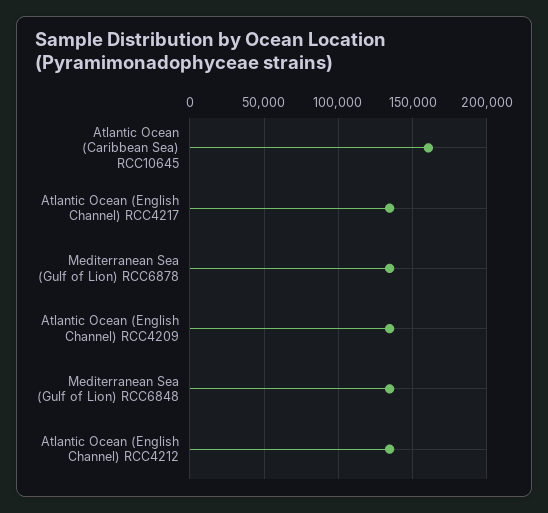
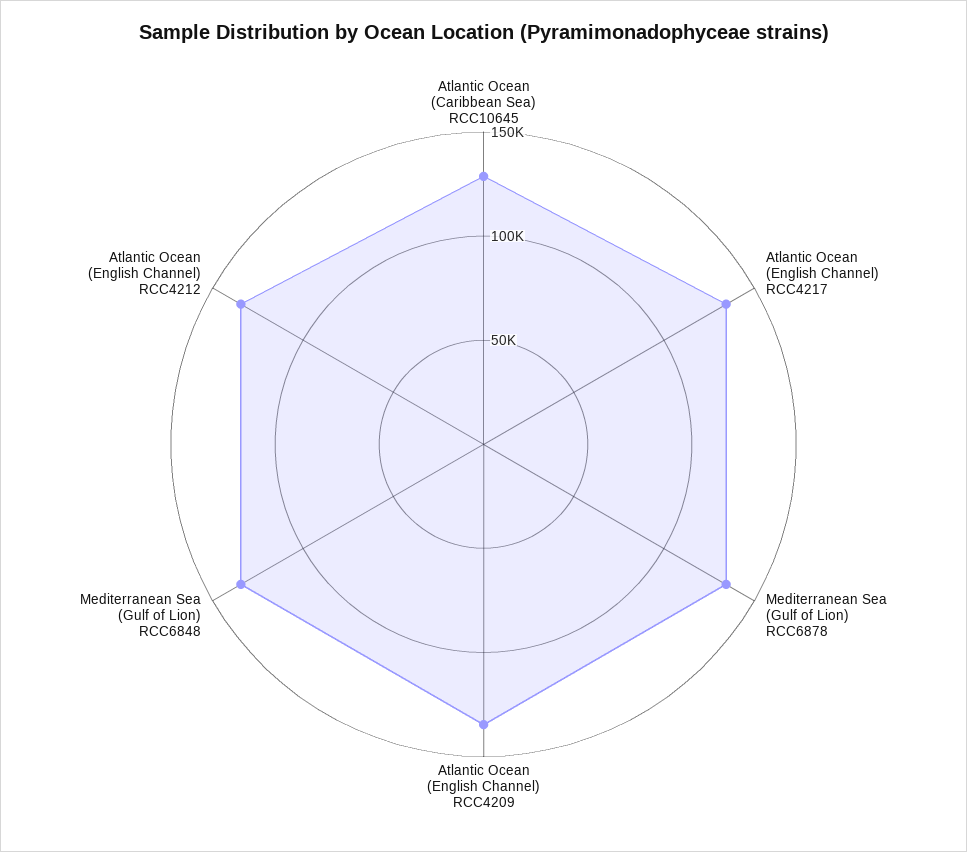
Atlantic Ocean (Caribbean Sea) RCC10645: 160000 -> 130000

